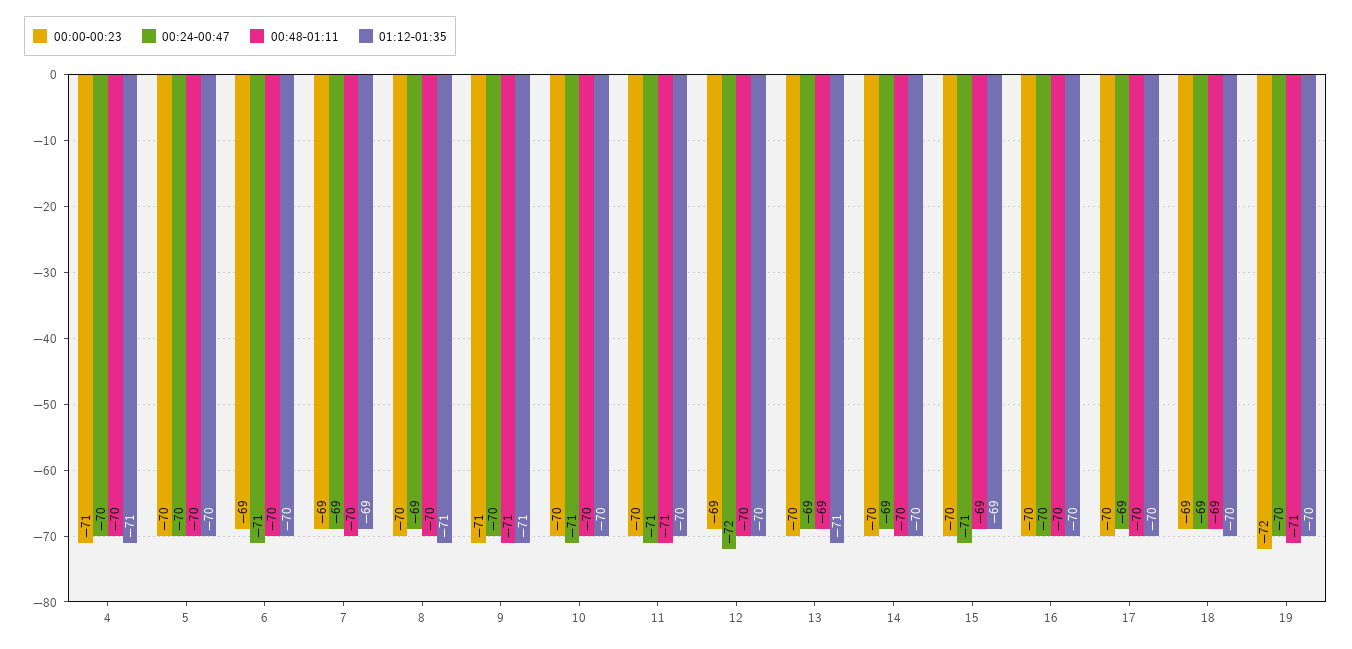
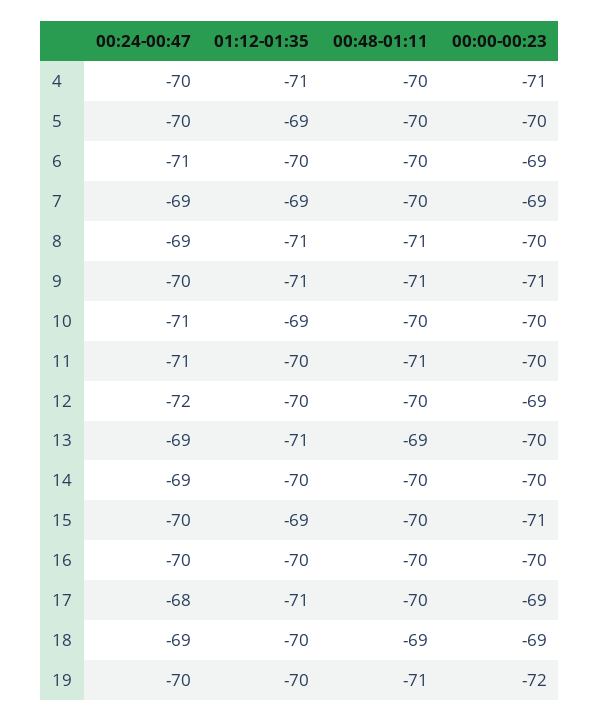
01:12-01:35, 5: -70 -> -69
00:48-01:11, 8: -70 -> -71
01:12-01:35, 10: -70 -> -69
00:00-00:23, 15: -70 -> -71
00:24-00:47, 15: -71 -> -70
00:48-01:11, 15: -69 -> -70
00:00-00:23, 17: -70 -> -69
00:24-00:47, 17: -69 -> -68
01:12-01:35, 17: -70 -> -71

